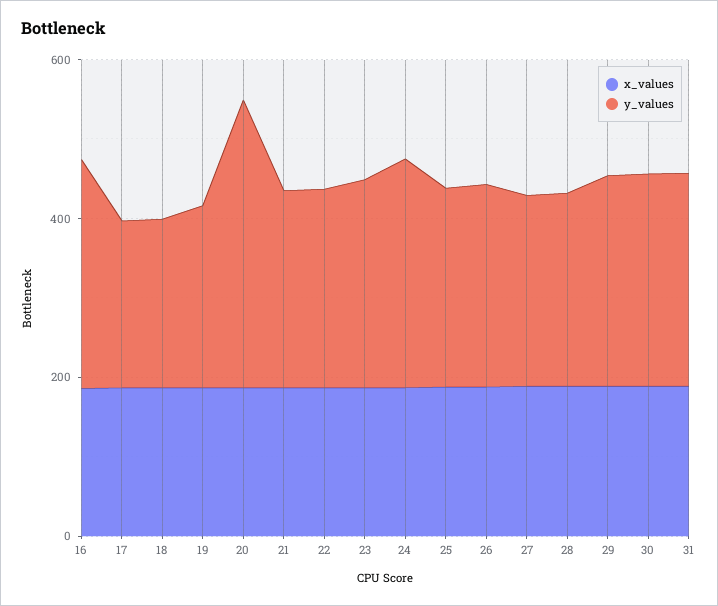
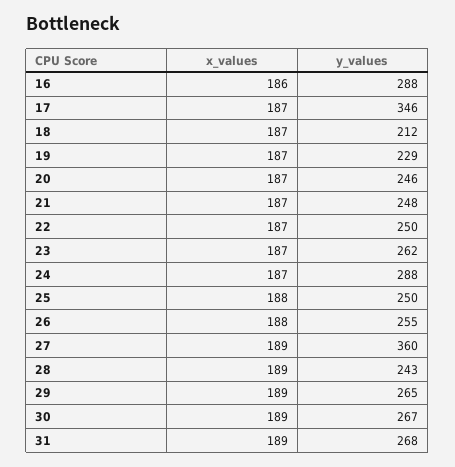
y_values, 17: 200 -> 346
y_values, 20: 350 -> 246
y_values, 27: 250 -> 360

